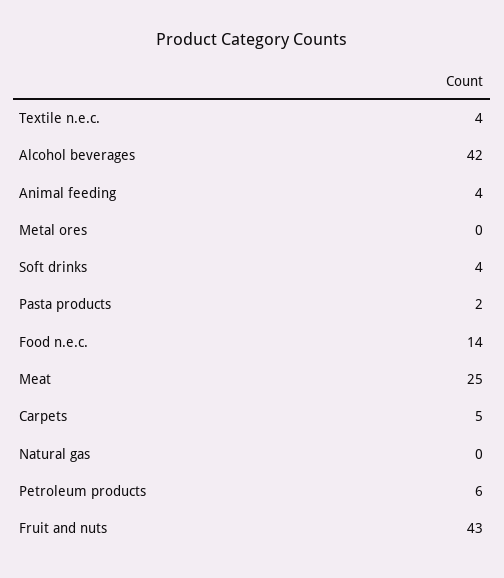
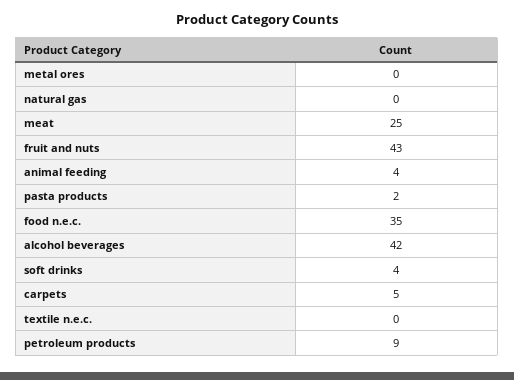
Textile n.e.c.: 4 -> 0
Food n.e.c.: 14 -> 35
Petroleum products: 6 -> 9

